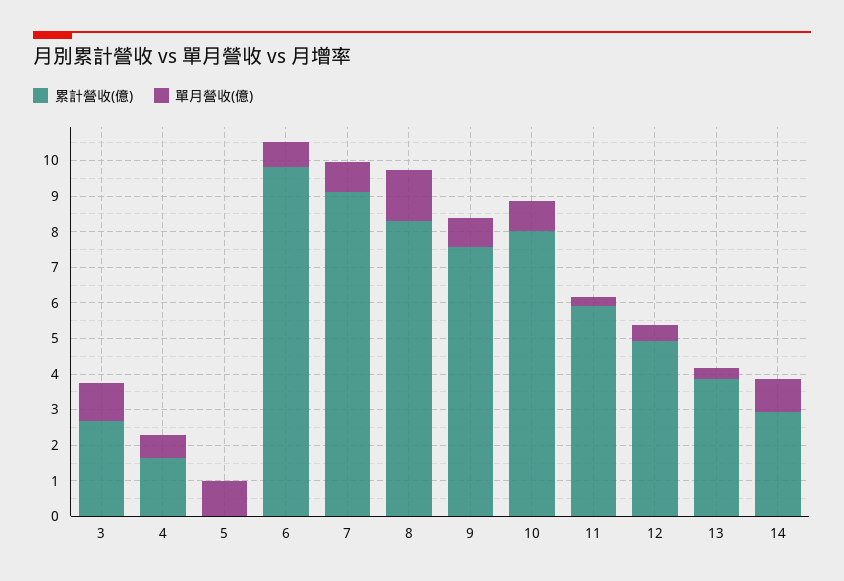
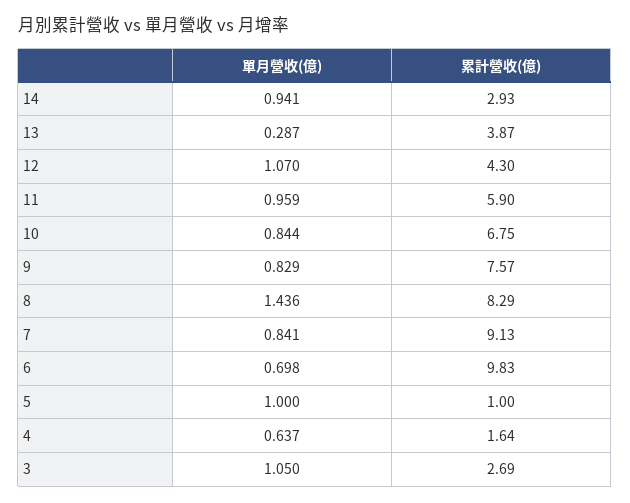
累計營收(億), 5: 0 -> 1
累計營收(億), 10: 8 -> 6.75
單月營收(億), 11: 0.25 -> 0.959
累計營收(億), 12: 5 -> 4.3
單月營收(億), 12: 0.5 -> 1.07

